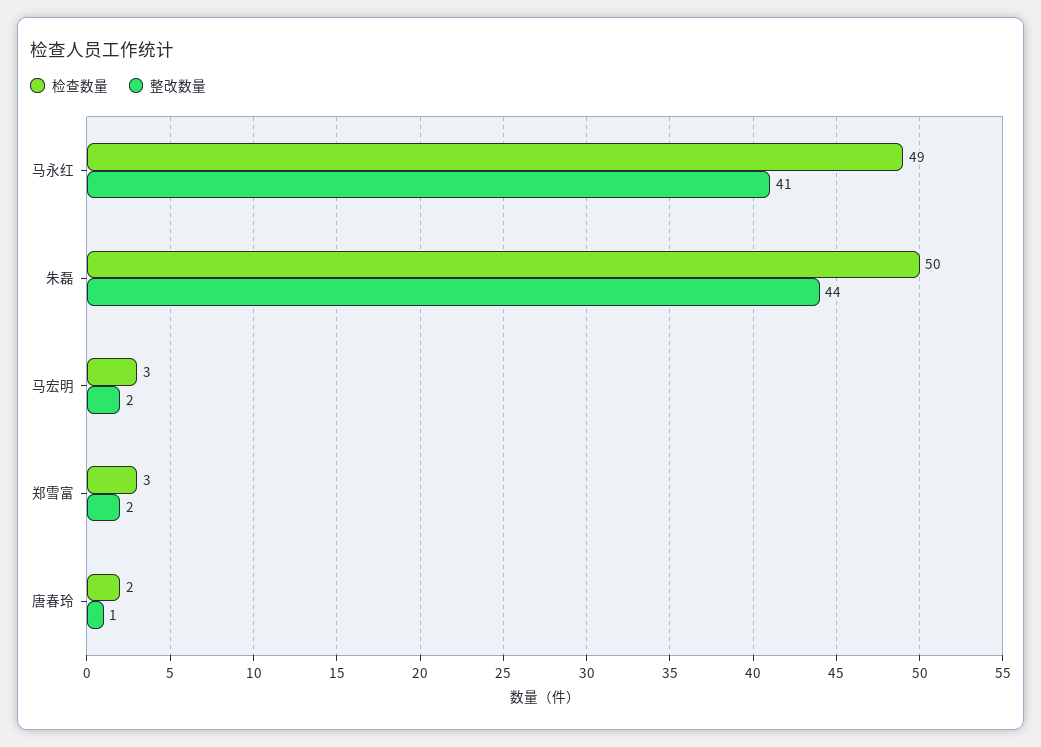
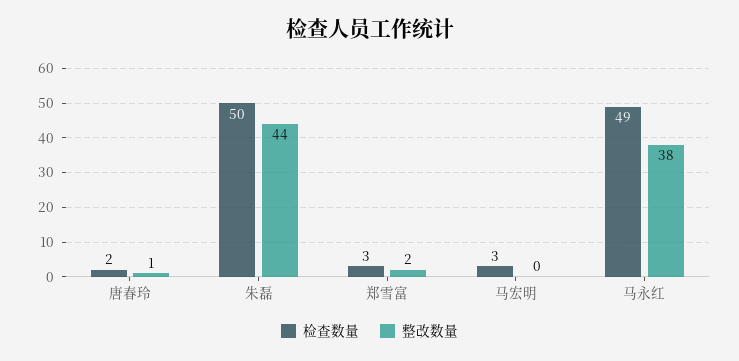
整改数量, 马永红: 41 -> 38
整改数量, 马宏明: 2 -> 0

